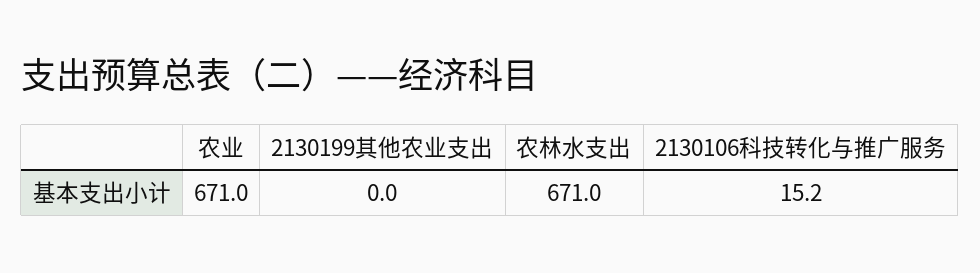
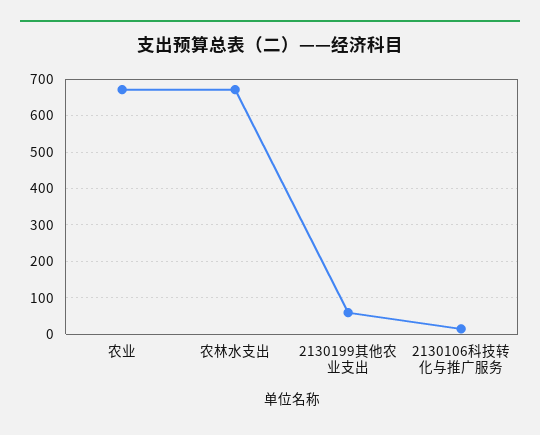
2130199其他农业支出: 0 -> 60

